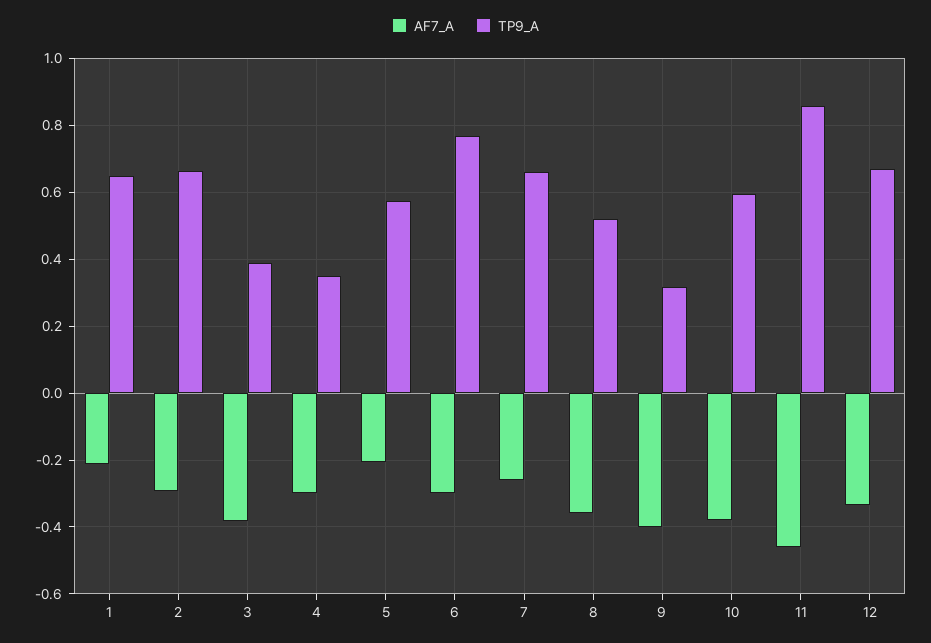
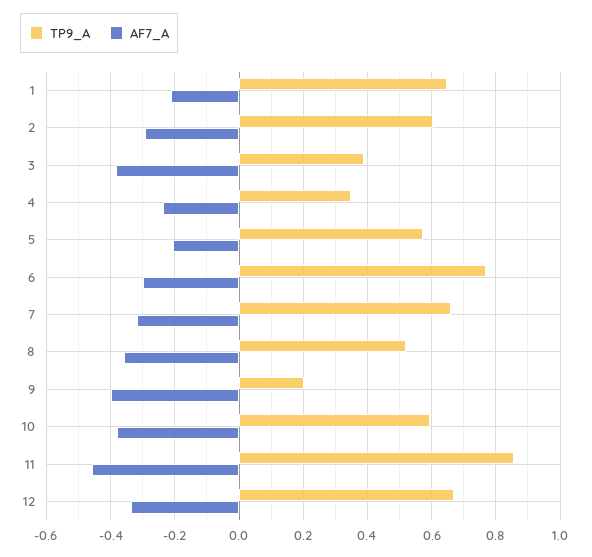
TP9_A, 2: 0.66 -> 0.6
AF7_A, 4: -0.3 -> -0.24
AF7_A, 7: -0.26 -> -0.32
TP9_A, 9: 0.32 -> 0.2

